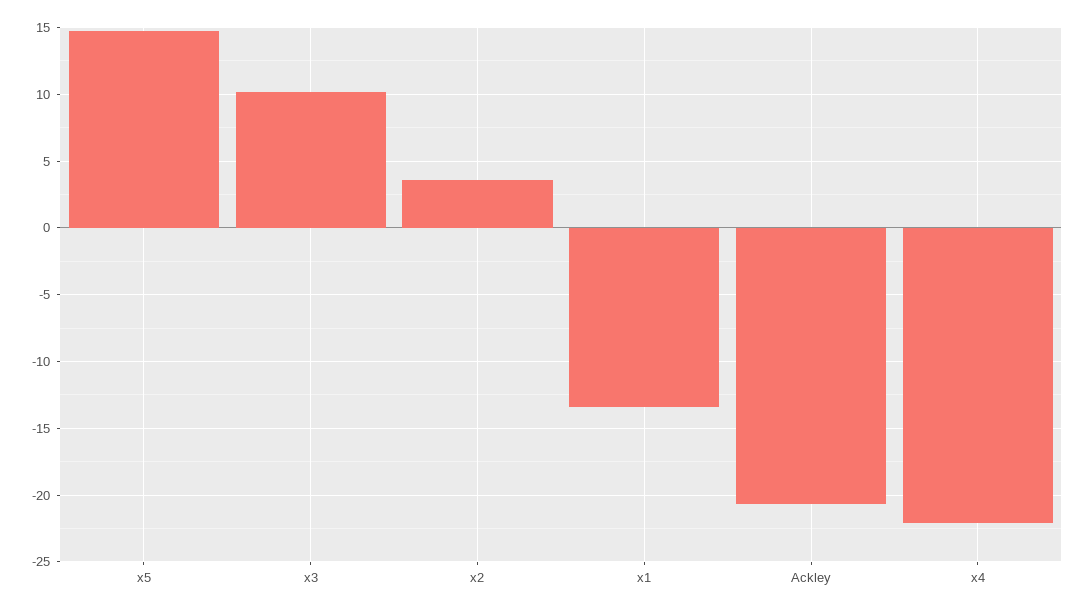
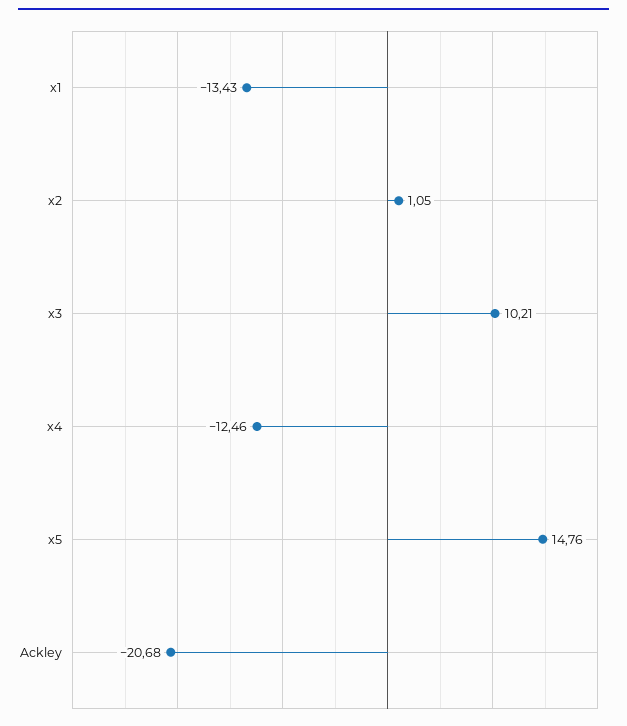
x2: 3.5 -> 1.05
x4: -22 -> -12.46

